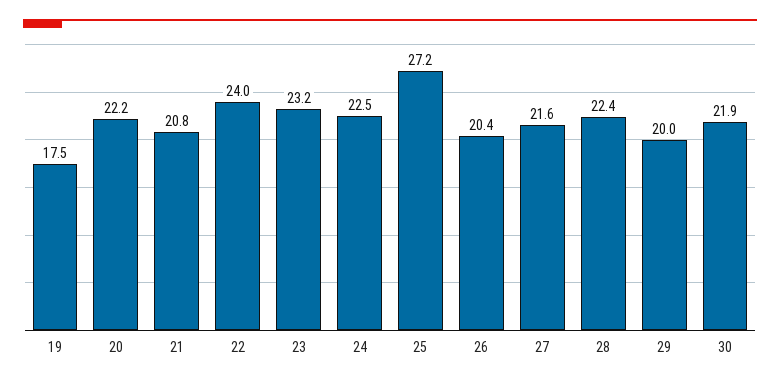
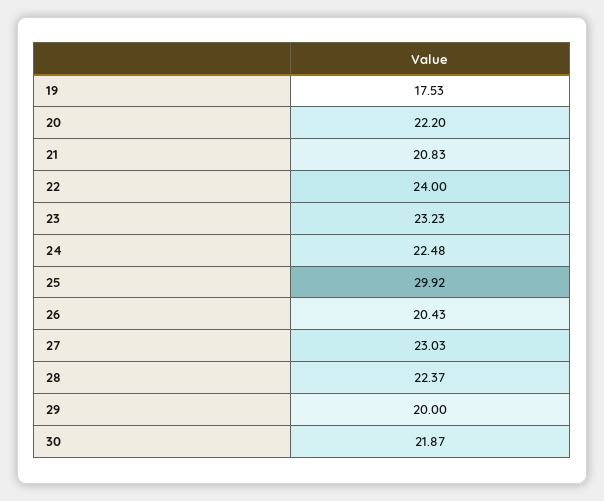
25: 27.2 -> 29.92
27: 21.6 -> 23.03

